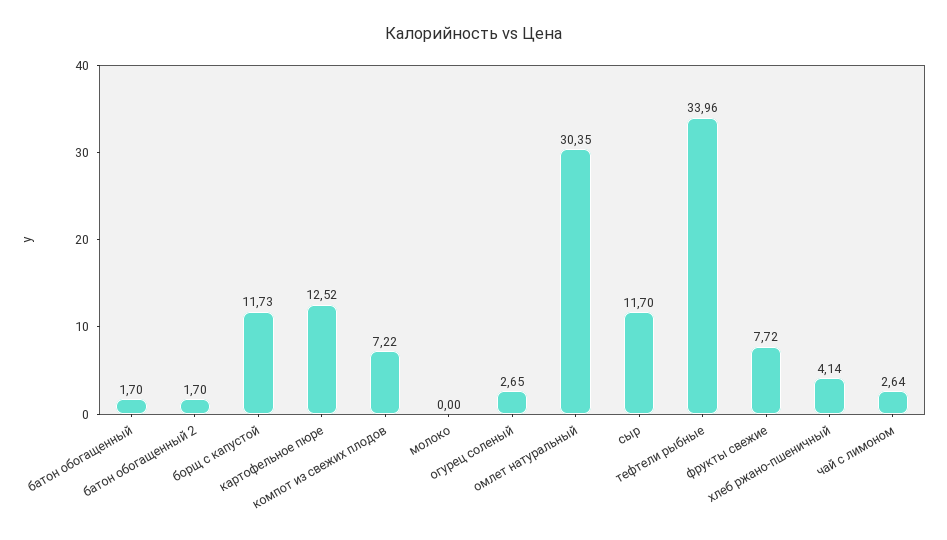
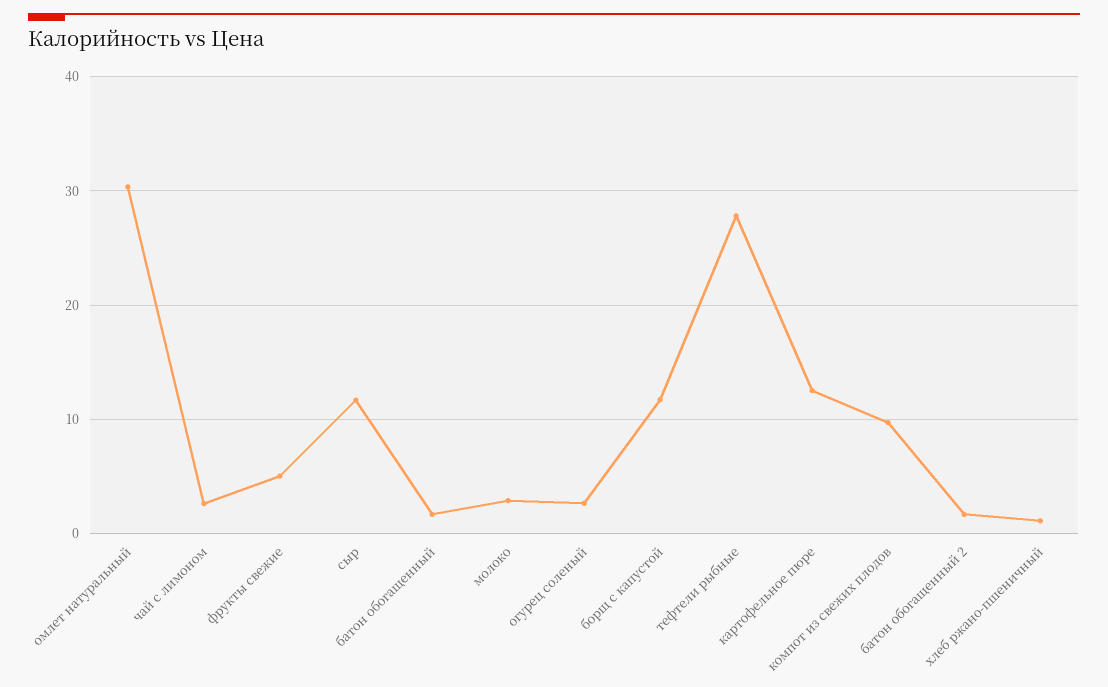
компот из свежих плодов: 7.22 -> 10
молоко: 0 -> 3
тефтели рыбные: 33.96 -> 28
фрукты свежие: 7.72 -> 5
хлеб ржано-пшеничный: 4.14 -> 1

